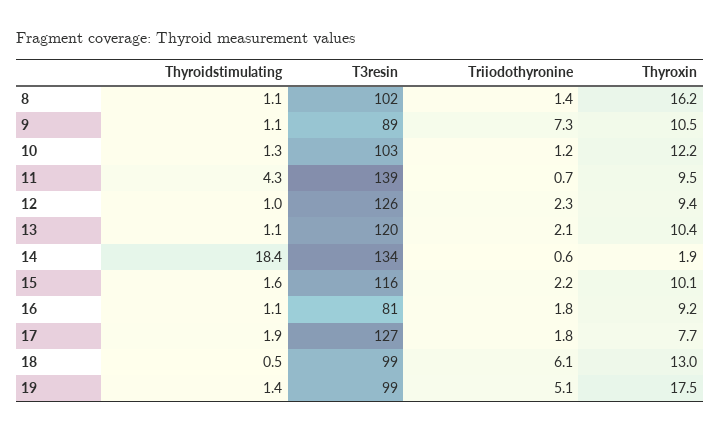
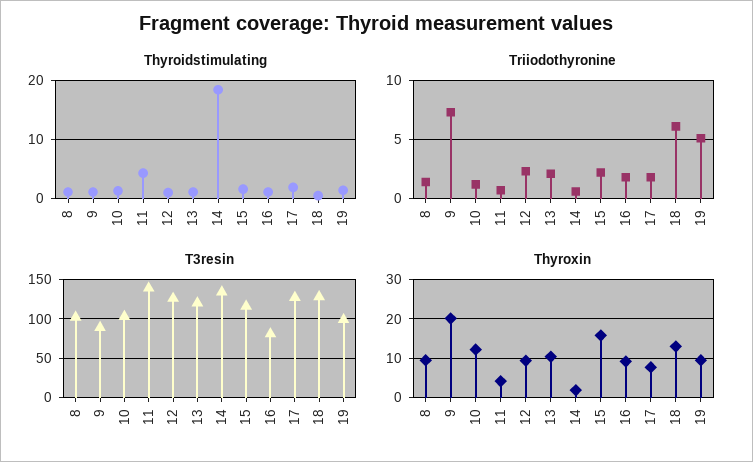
Thyroxin, 8: 16.2 -> 10
Thyroxin, 9: 10.5 -> 20
Thyroxin, 11: 9.5 -> 4
Thyroxin, 15: 10.1 -> 16
T3resin, 18: 99 -> 130
Thyroxin, 19: 17.5 -> 10

